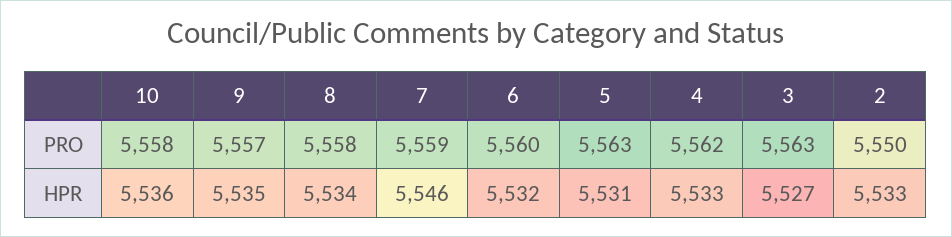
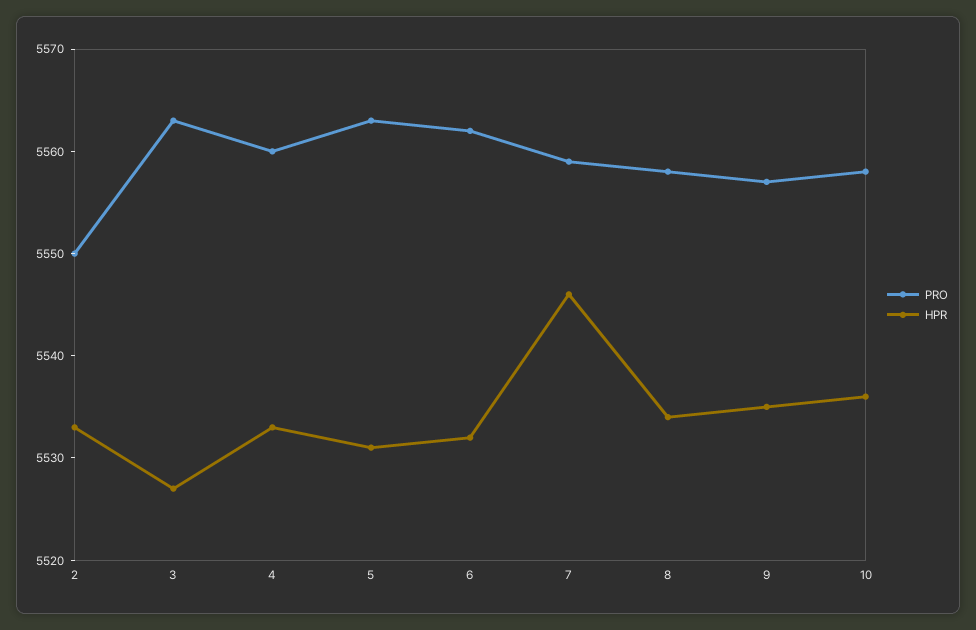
PRO, 6: 5560 -> 5562
PRO, 4: 5562 -> 5560

